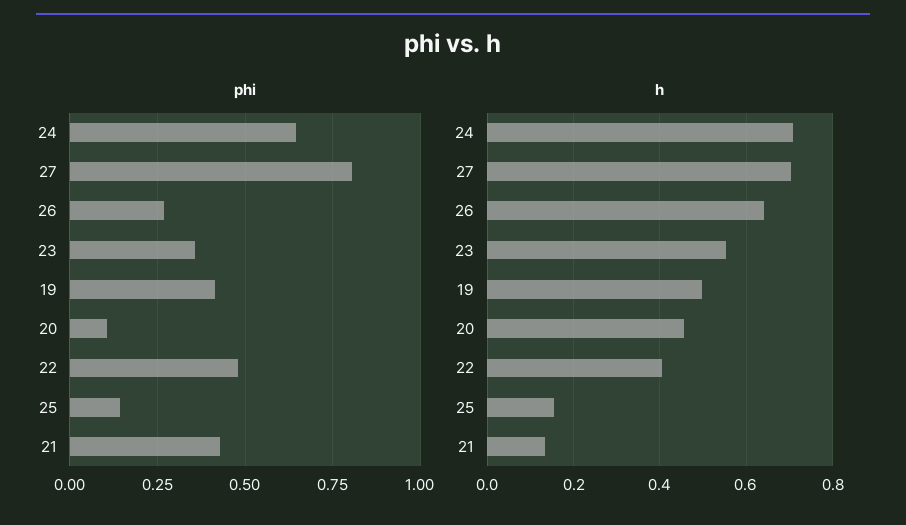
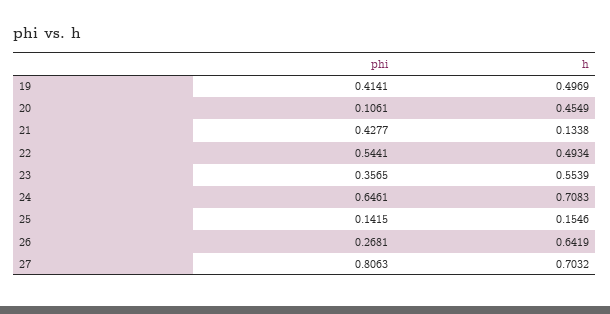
phi, 22: 0.475 -> 0.5441
h, 22: 0.4 -> 0.4934

